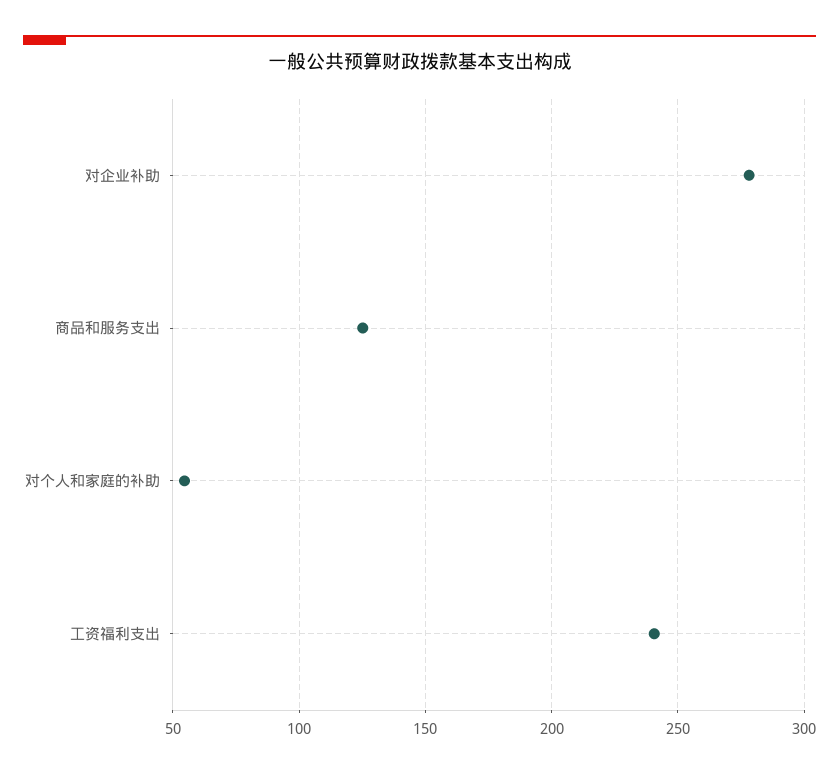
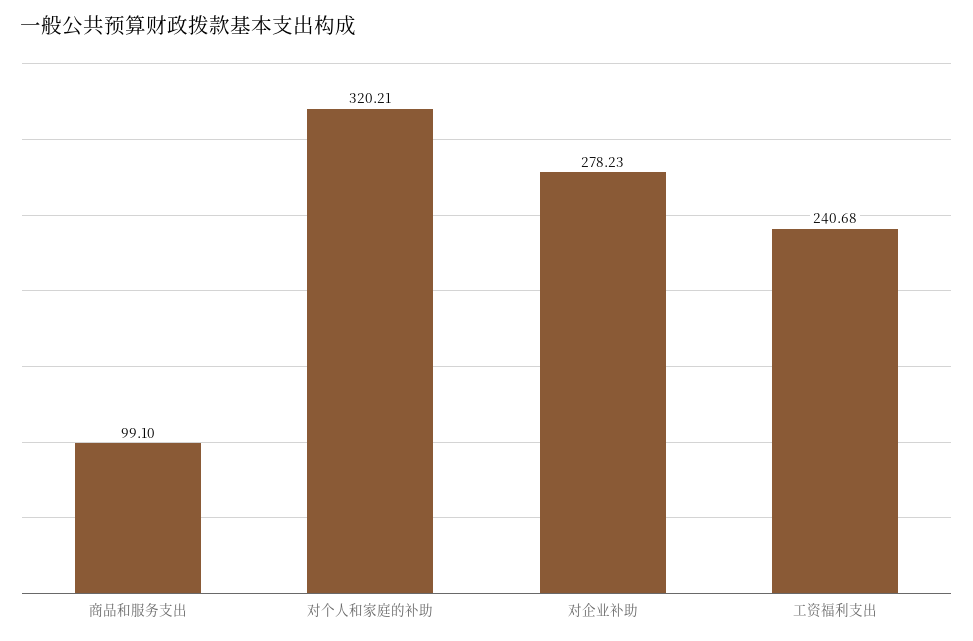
商品和服务支出: 125 -> 99.1
对个人和家庭的补助: 55 -> 320.21

